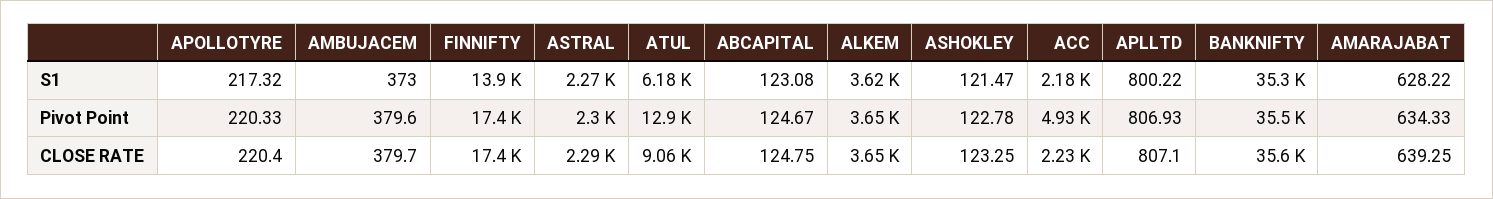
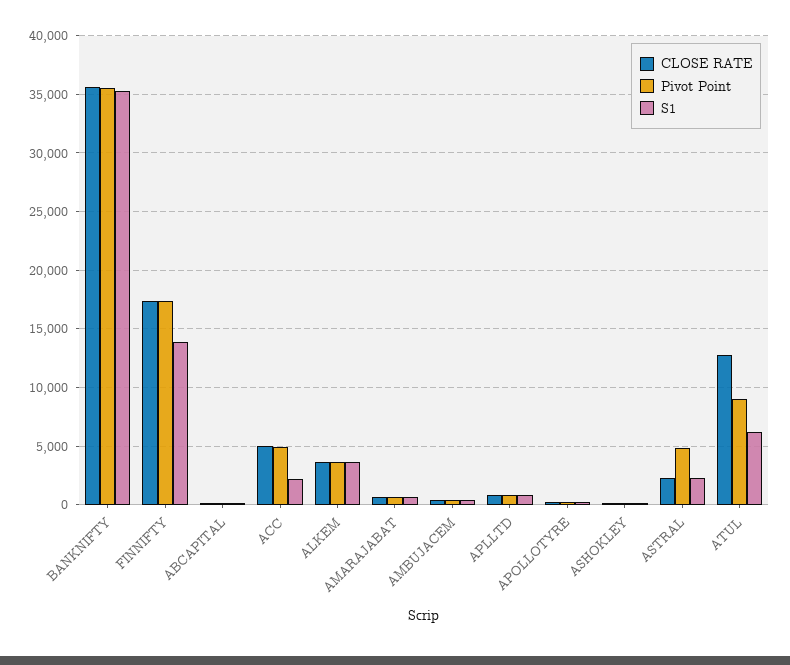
Pivot Point, ASTRAL: 2300 -> 5000
Pivot Point, ATUL: 12900 -> 9000
CLOSE RATE, ATUL: 9060 -> 13000
CLOSE RATE, ACC: 2230 -> 5000

